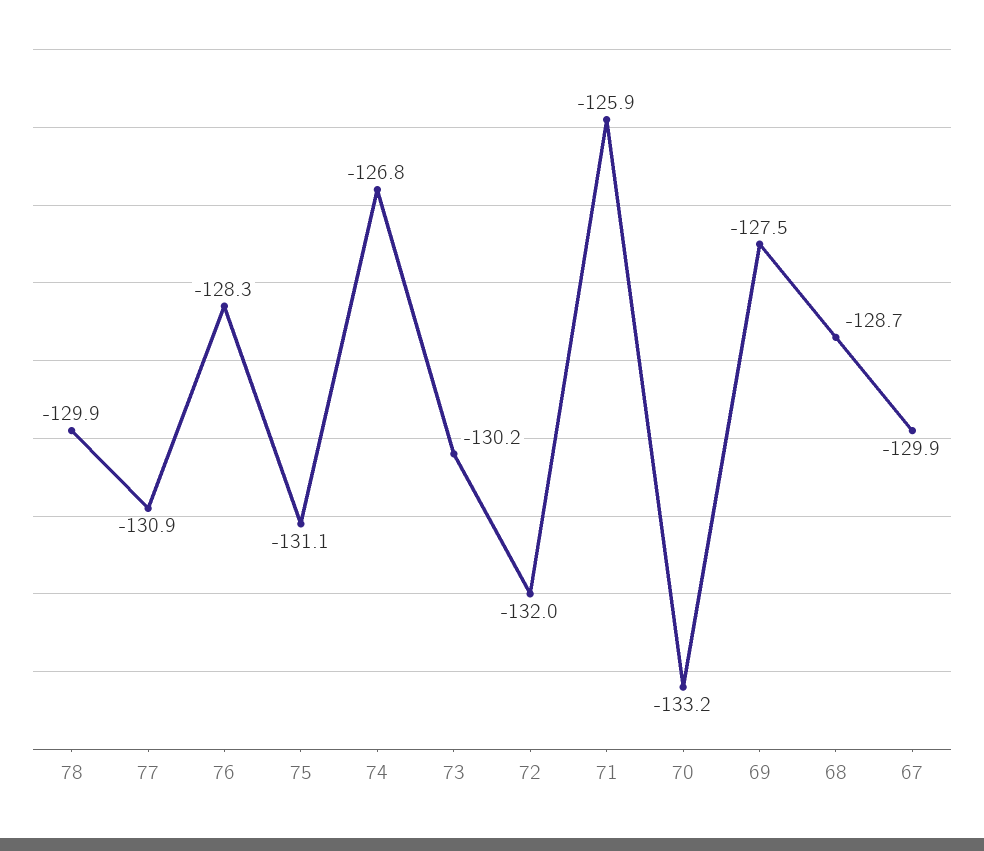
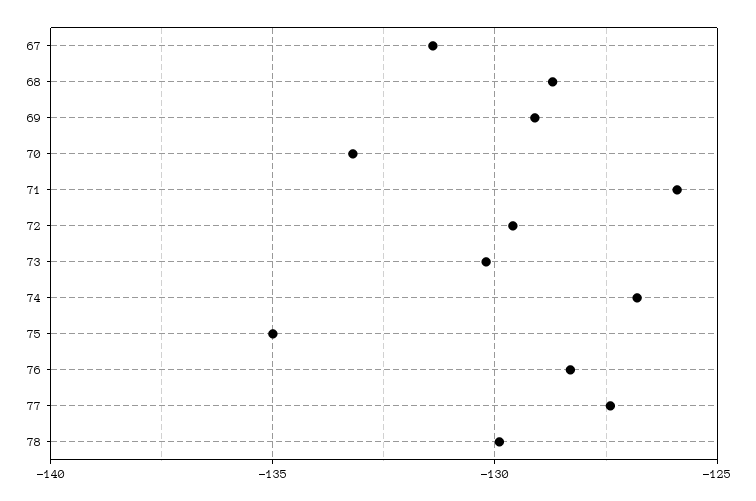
77: -130.9 -> -127.5
75: -131.1 -> -135
72: -132 -> -129.5
69: -127.5 -> -129
67: -129.9 -> -131.5

